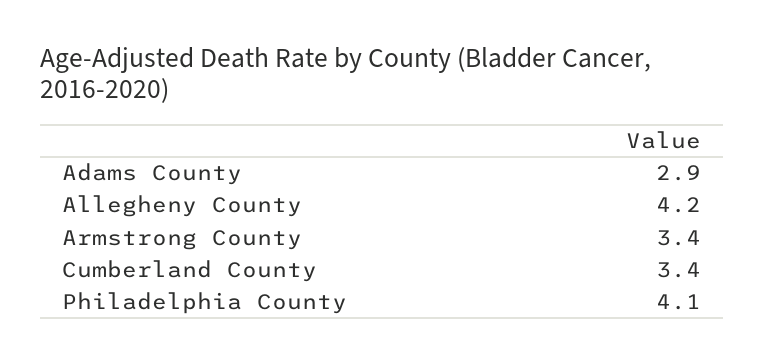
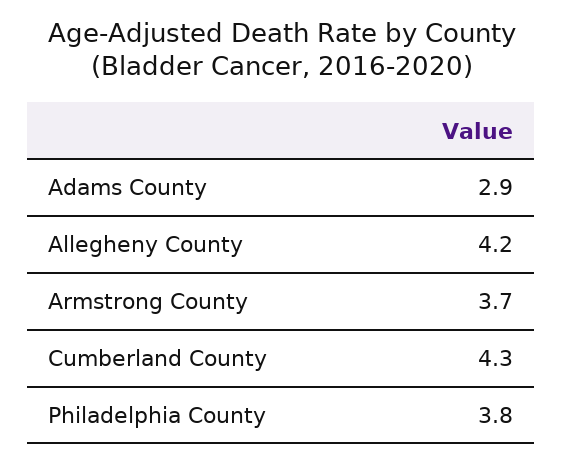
Armstrong County: 3.4 -> 3.7
Cumberland County: 3.4 -> 4.3
Philadelphia County: 4.1 -> 3.8

